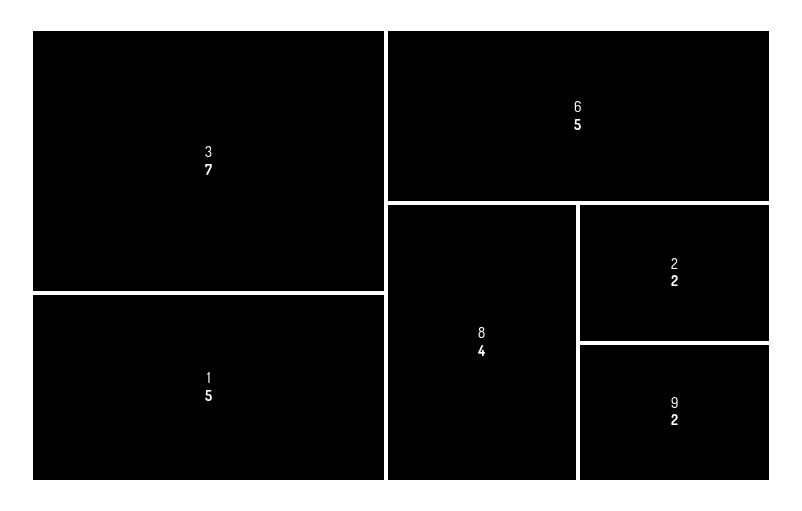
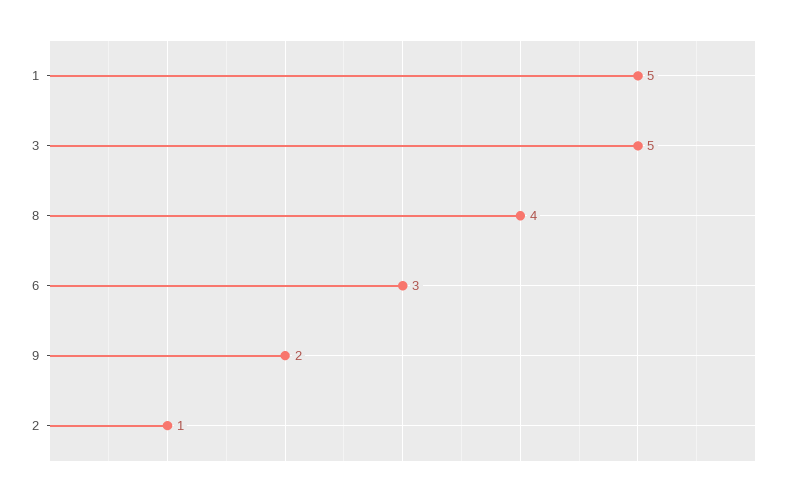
3: 7 -> 5
6: 5 -> 3
2: 2 -> 1

